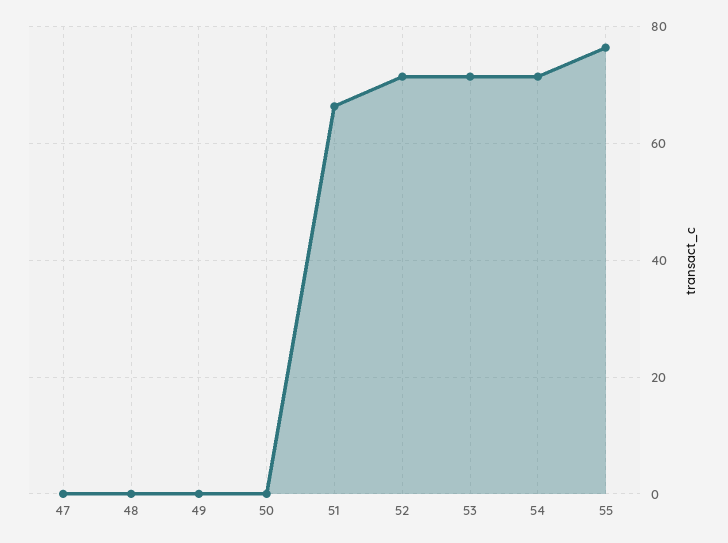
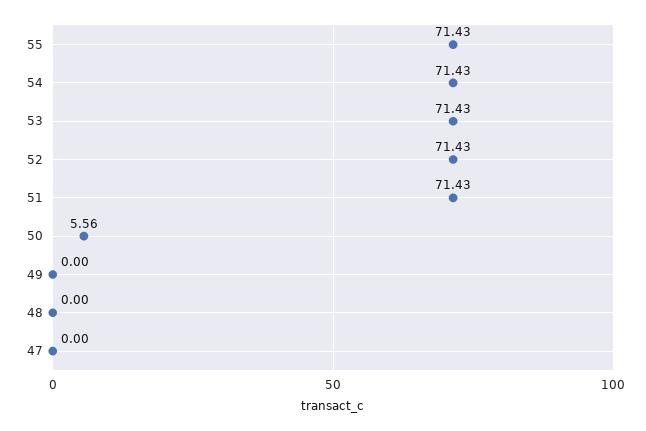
50: 0 -> 5.56
51: 66 -> 71.43
55: 76 -> 71.43

